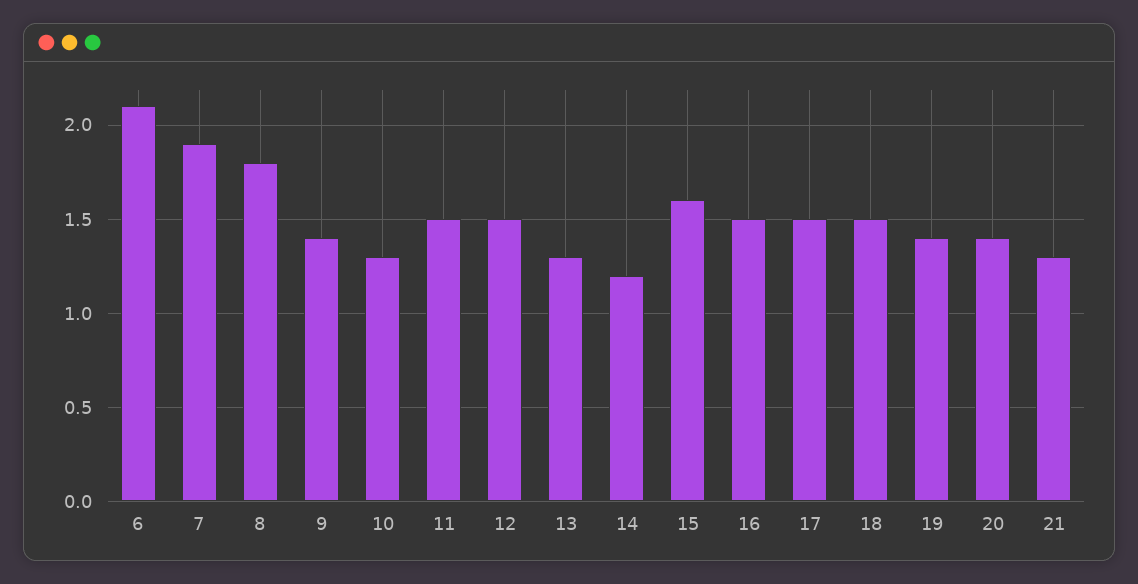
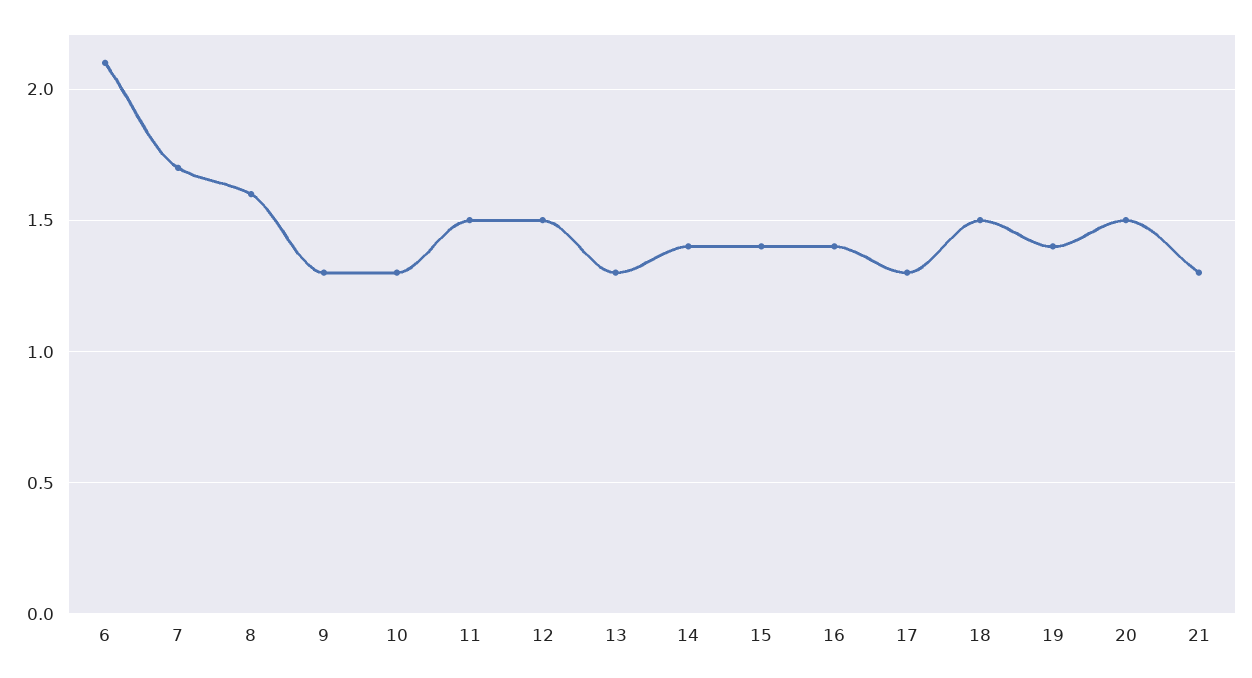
7: 1.9 -> 1.7
8: 1.8 -> 1.6
9: 1.4 -> 1.3
14: 1.2 -> 1.4
15: 1.6 -> 1.4
16: 1.5 -> 1.4
17: 1.5 -> 1.3
20: 1.4 -> 1.5

